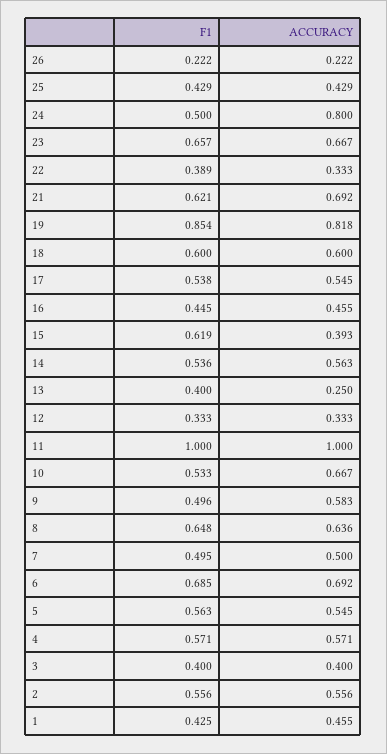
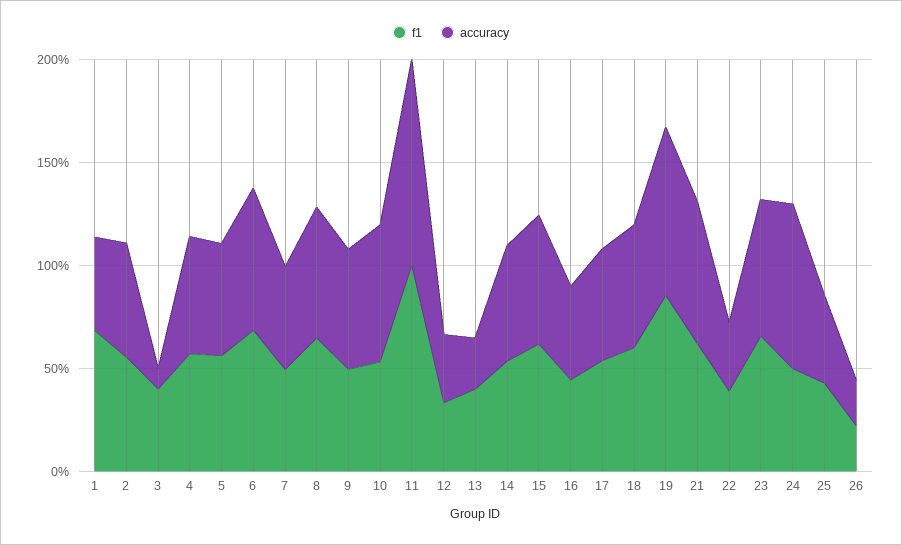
ACCURACY, 15: 0.393 -> 0.6
ACCURACY, 3: 0.4 -> 0.1
F1, 1: 0.425 -> 0.7

